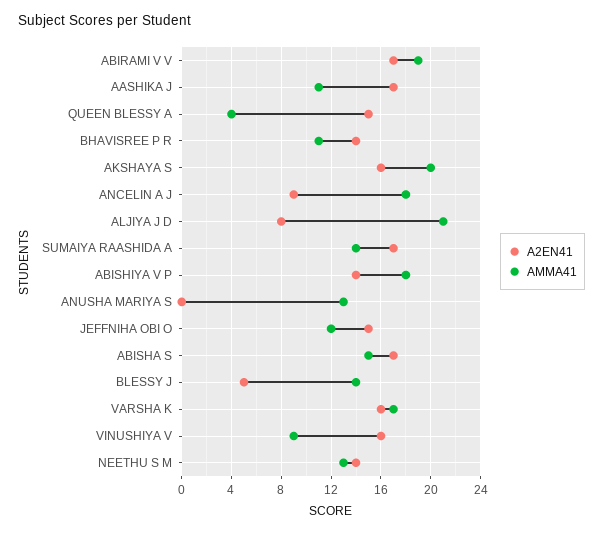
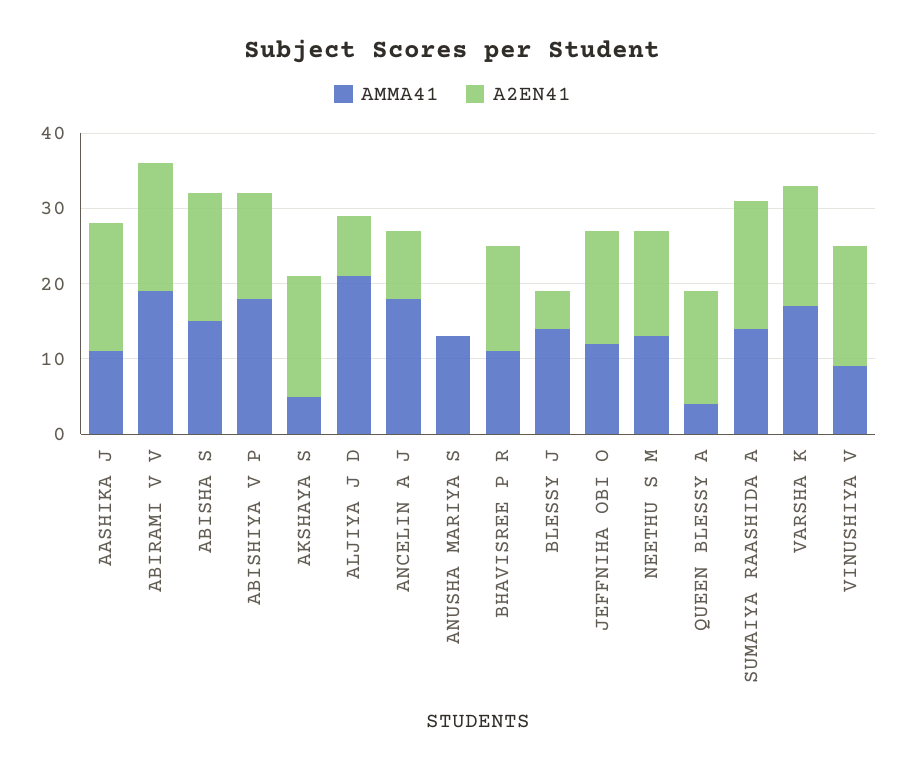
AMMA41, AKSHAYA S: 20 -> 5

